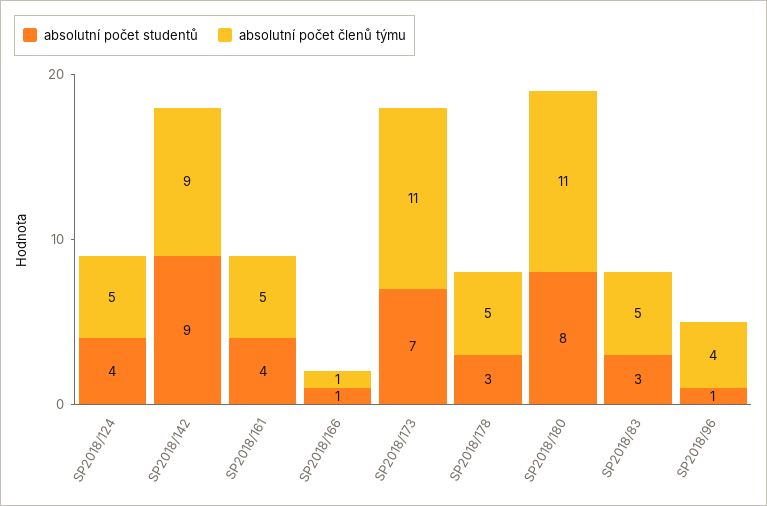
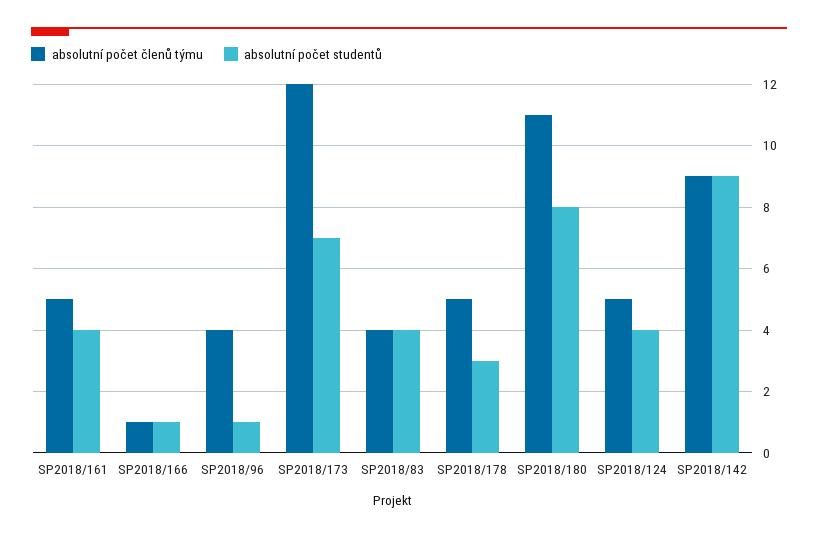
absolutní počet členů týmu, SP2018/173: 11 -> 12
absolutní počet studentů, SP2018/83: 3 -> 4
absolutní počet členů týmu, SP2018/83: 5 -> 4

